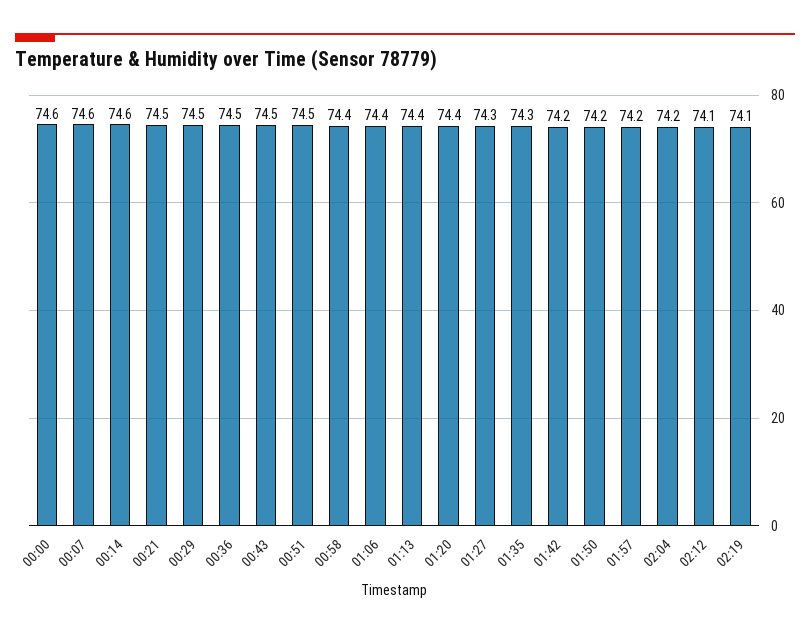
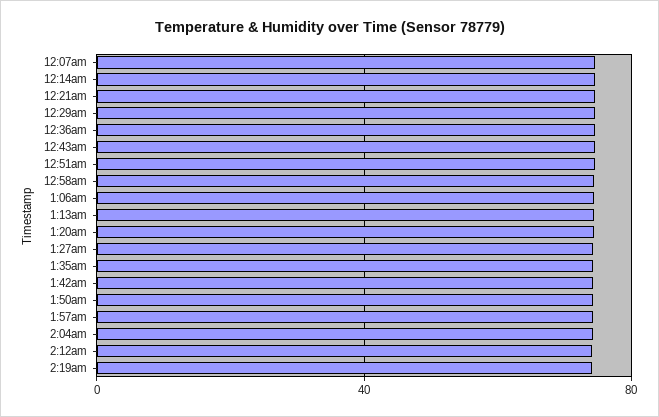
00:00: 74.6 -> none

